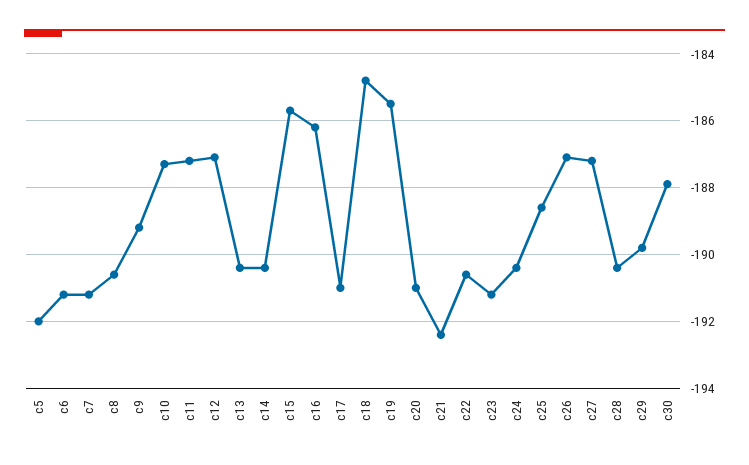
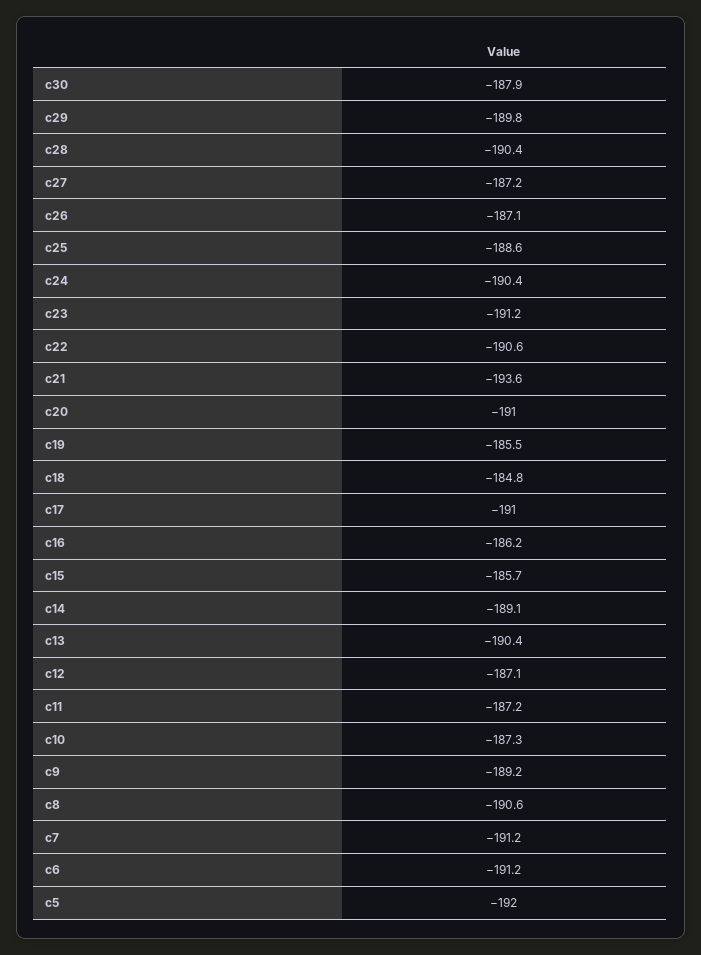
c14: -190.5 -> -189.1
c21: -192.5 -> -193.6

